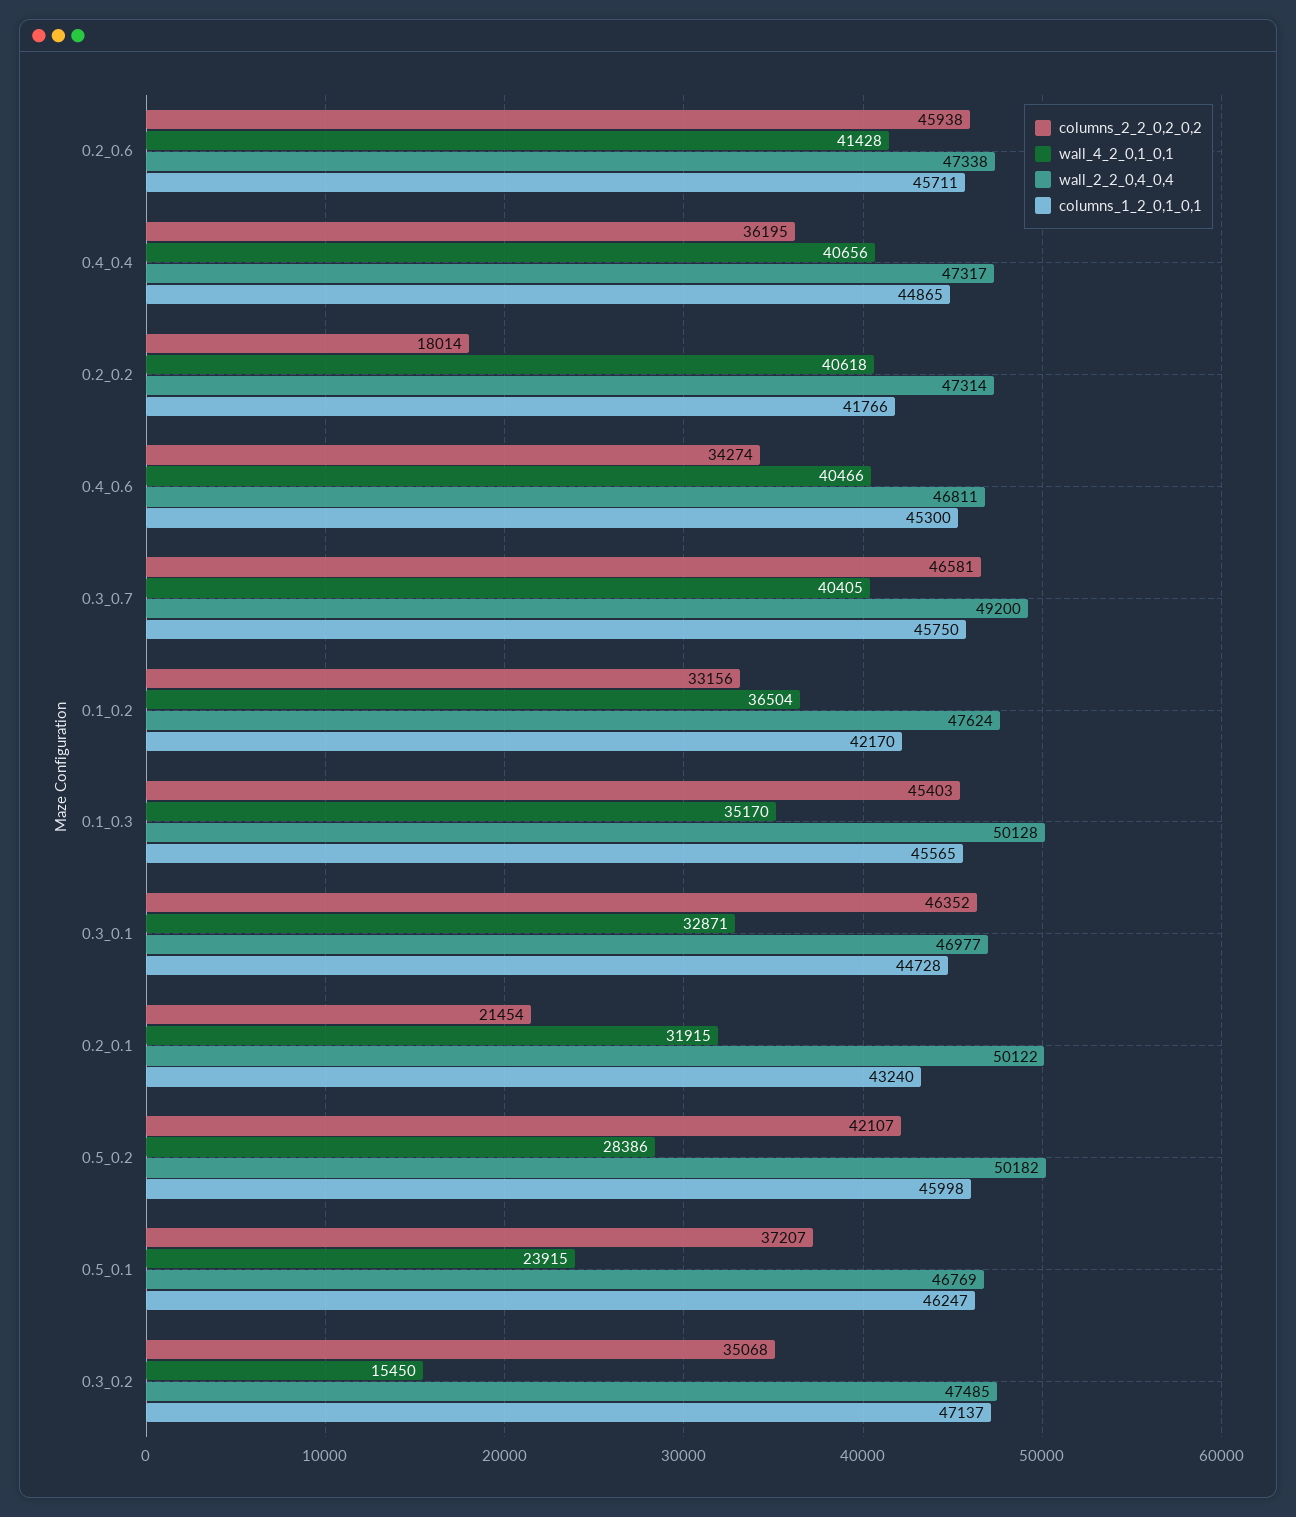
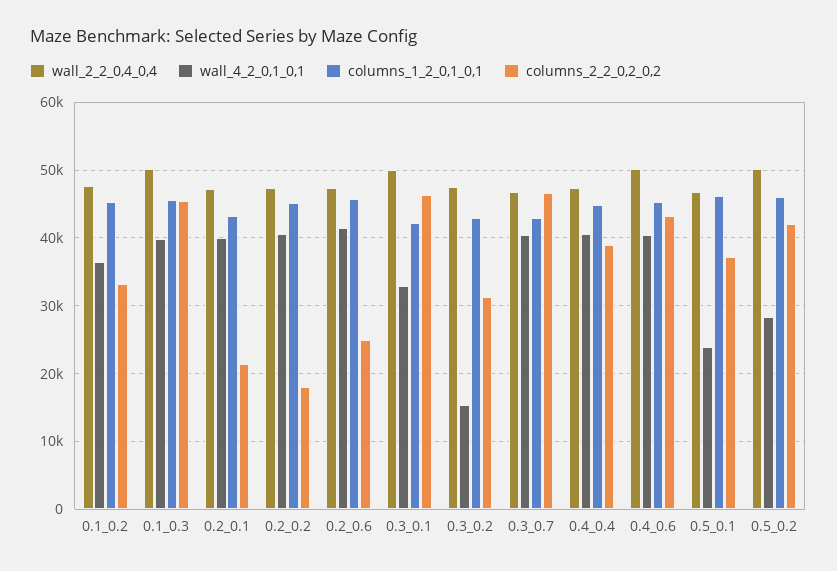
columns_2_2_0,2_0,2, 0.2_0.6: 45938 -> 25000
columns_2_2_0,2_0,2, 0.4_0.4: 36195 -> 39000
columns_1_2_0,1_0,1, 0.2_0.2: 41766 -> 45000
columns_2_2_0,2_0,2, 0.4_0.6: 34274 -> 43000
wall_2_2_0,4_0,4, 0.4_0.6: 46811 -> 50000
wall_2_2_0,4_0,4, 0.3_0.7: 49200 -> 47000
columns_1_2_0,1_0,1, 0.3_0.7: 45750 -> 43000
columns_1_2_0,1_0,1, 0.1_0.2: 42170 -> 45000
wall_4_2_0,1_0,1, 0.1_0.3: 35170 -> 40000
wall_2_2_0,4_0,4, 0.3_0.1: 46977 -> 50000
columns_1_2_0,1_0,1, 0.3_0.1: 44728 -> 42000
wall_4_2_0,1_0,1, 0.2_0.1: 31915 -> 40000
wall_2_2_0,4_0,4, 0.2_0.1: 50122 -> 47000
columns_2_2_0,2_0,2, 0.3_0.2: 35068 -> 31000
columns_1_2_0,1_0,1, 0.3_0.2: 47137 -> 43000

